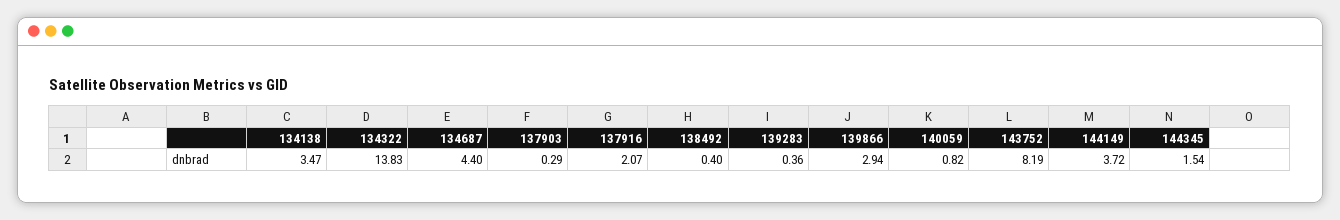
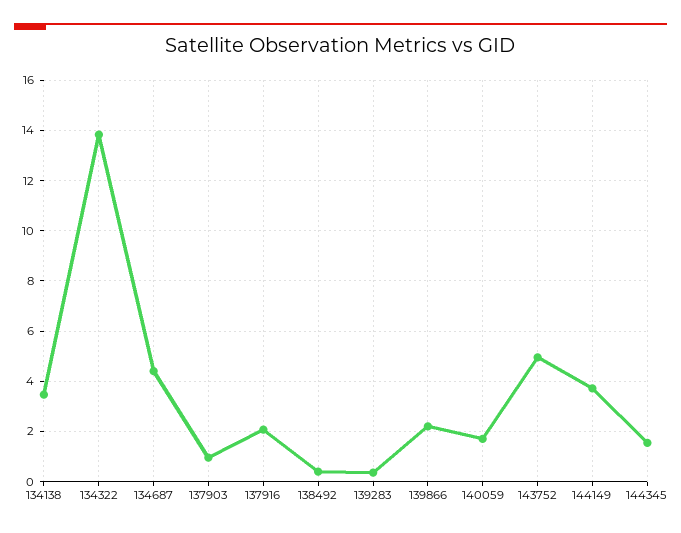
137903: 0.29 -> 1
139866: 2.94 -> 2.25
140059: 0.82 -> 1.75
143752: 8.19 -> 5

